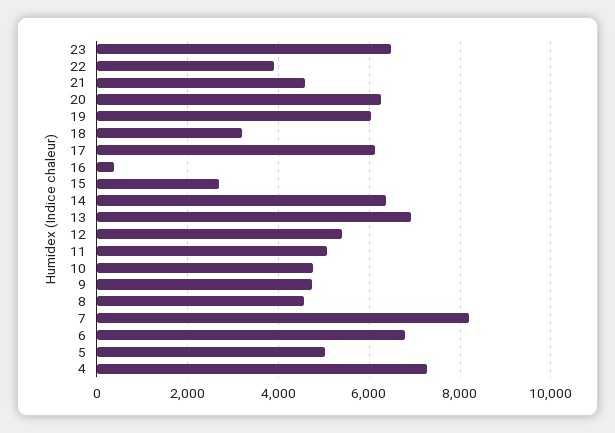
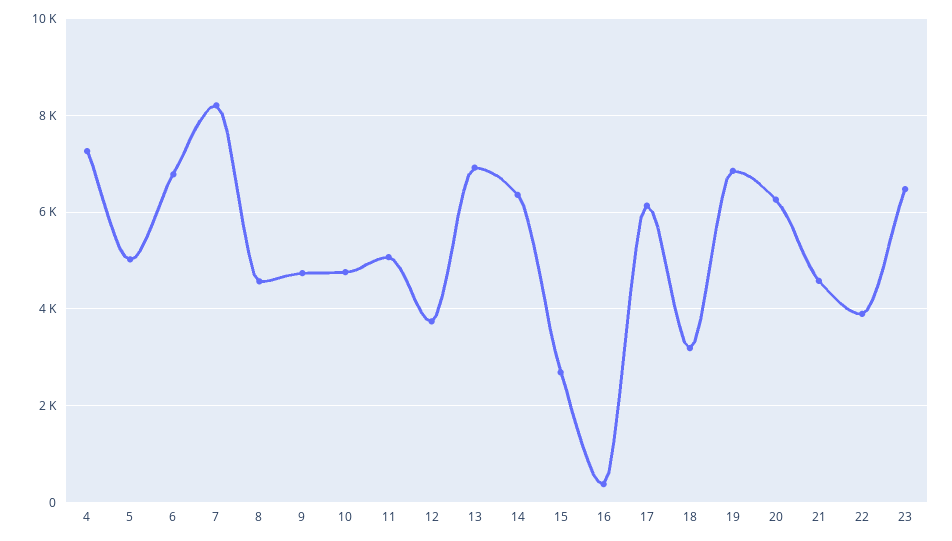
19: 6000 -> 6800
12: 5400 -> 3800

